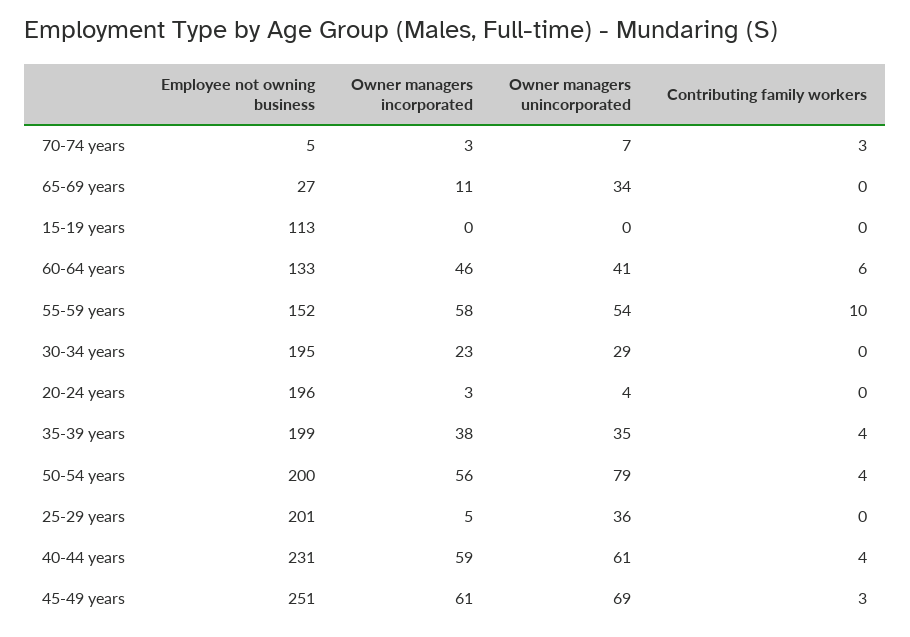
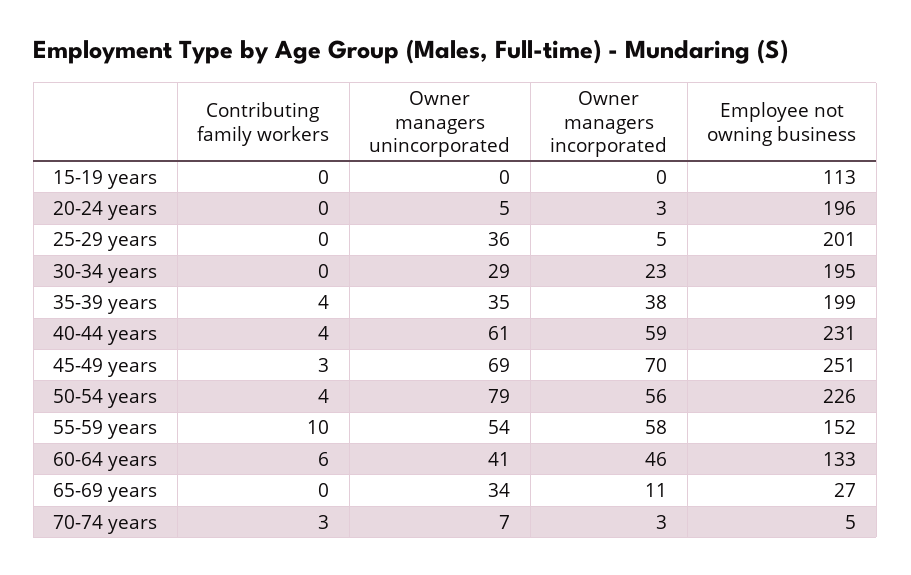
Owner managers unincorporated, 20-24 years: 4 -> 5
Employee not owning business, 50-54 years: 200 -> 226
Owner managers incorporated, 45-49 years: 61 -> 70

